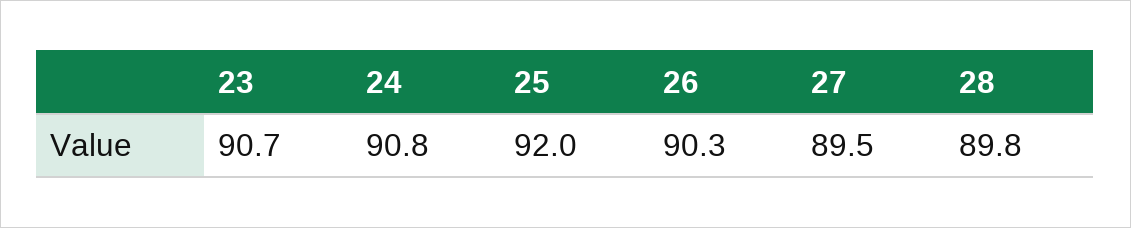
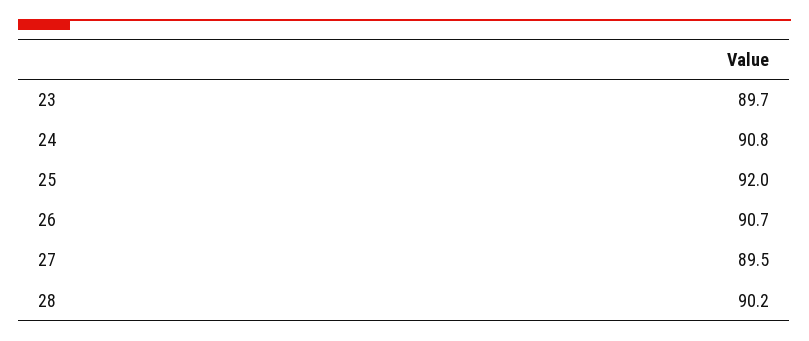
23: 90.7 -> 89.7
26: 90.3 -> 90.7
28: 89.8 -> 90.2

